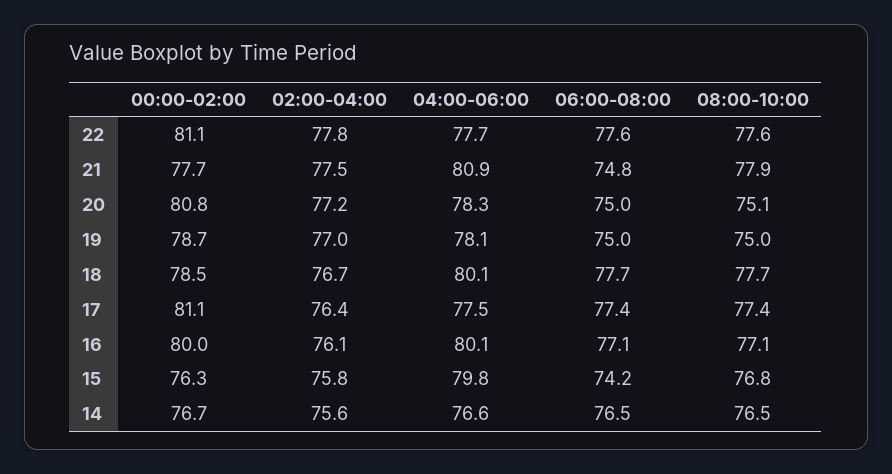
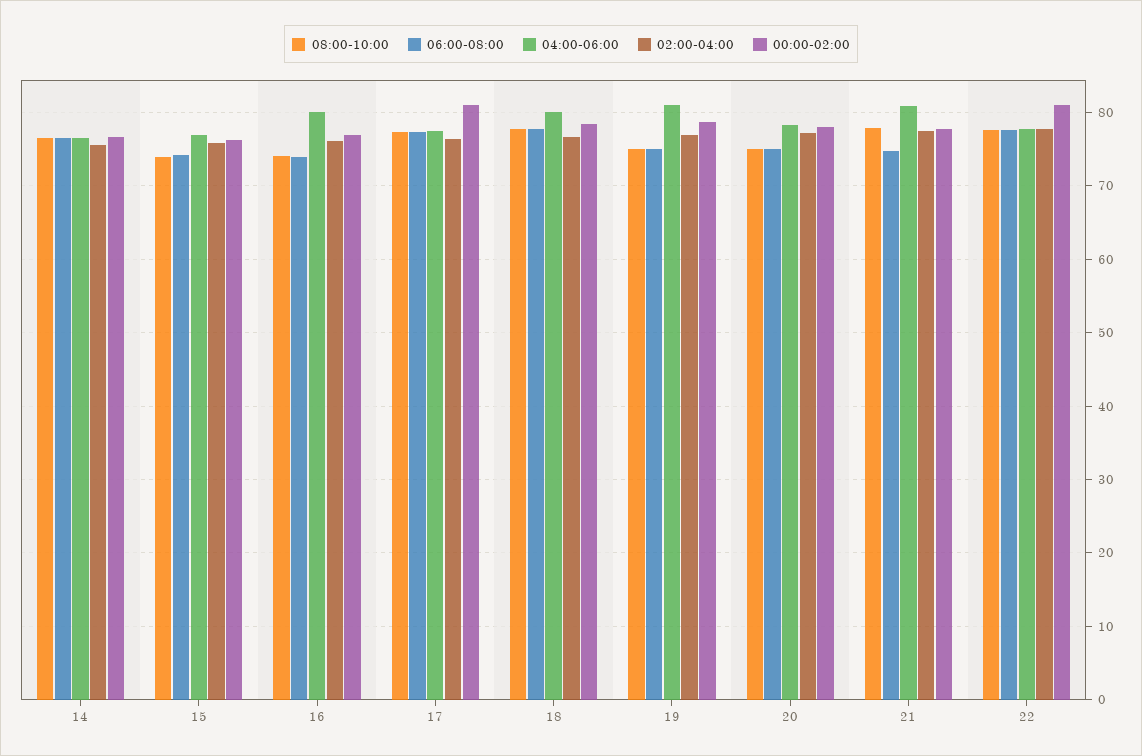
00:00-02:00, 20: 80.8 -> 78
04:00-06:00, 19: 78.1 -> 81
00:00-02:00, 16: 80 -> 77
06:00-08:00, 16: 77.1 -> 74
08:00-10:00, 16: 77.1 -> 74
04:00-06:00, 15: 79.8 -> 77
08:00-10:00, 15: 76.8 -> 74

